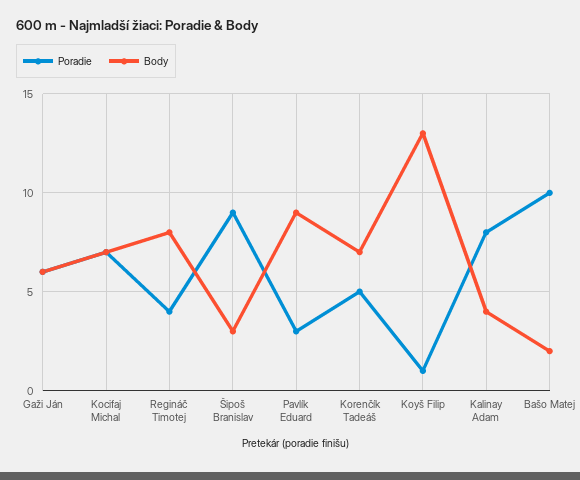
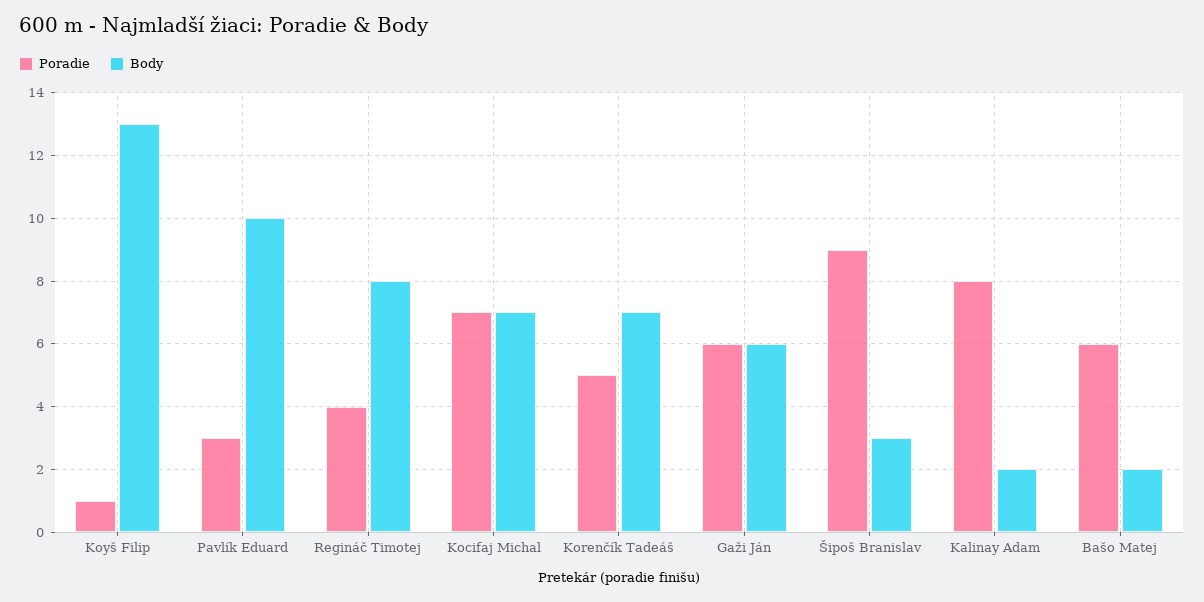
Body, Pavlík Eduard: 9 -> 10
Body, Kalinay Adam: 4 -> 2
Poradie, Bašo Matej: 10 -> 6

